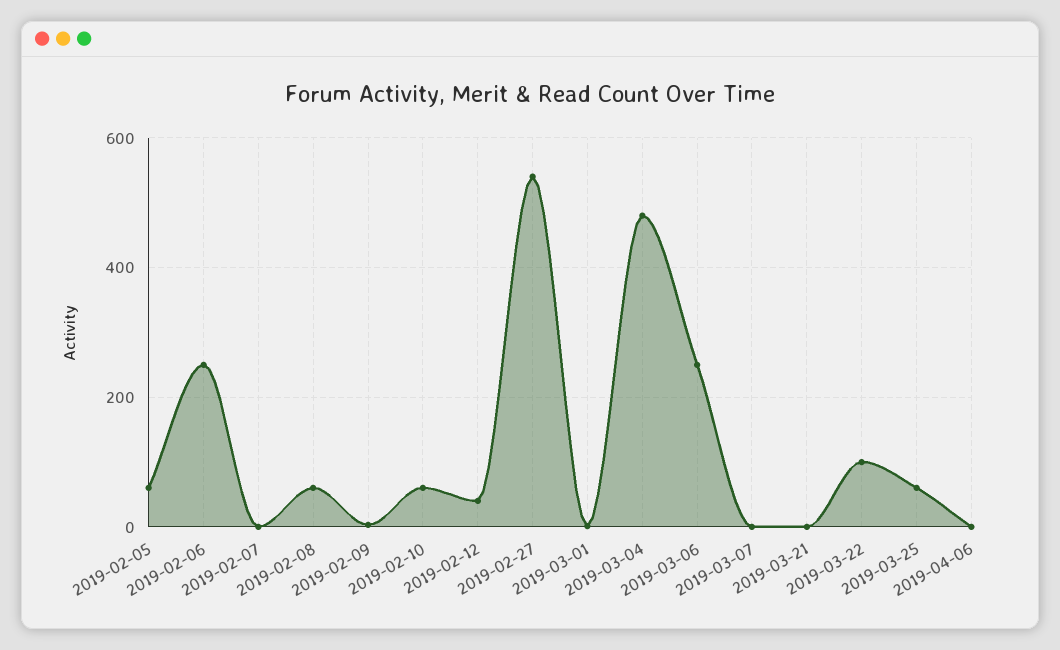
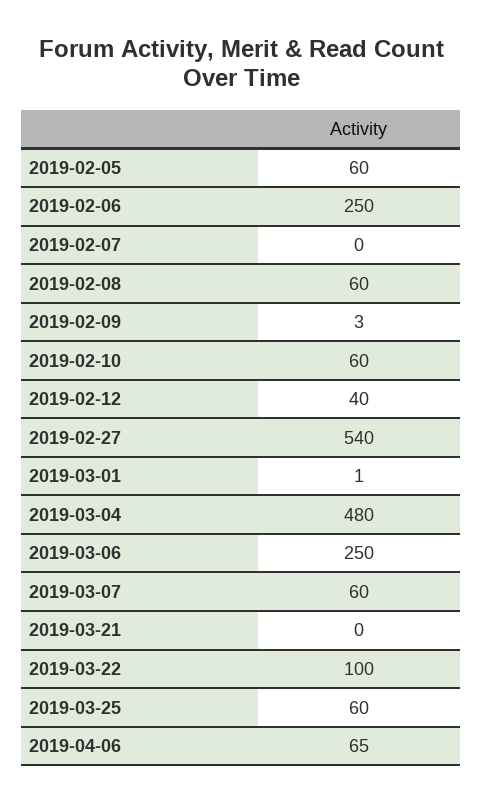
2019-03-07: 0 -> 60
2019-04-06: 0 -> 65

